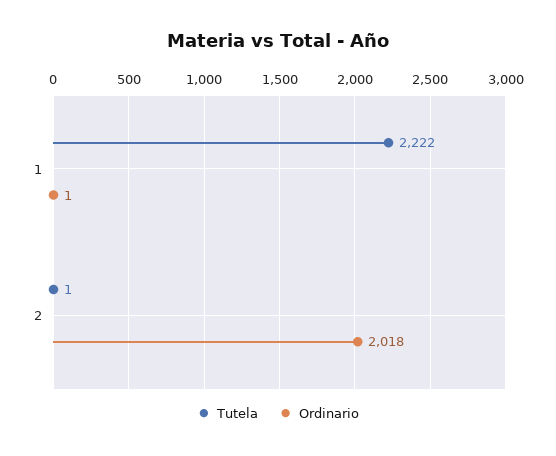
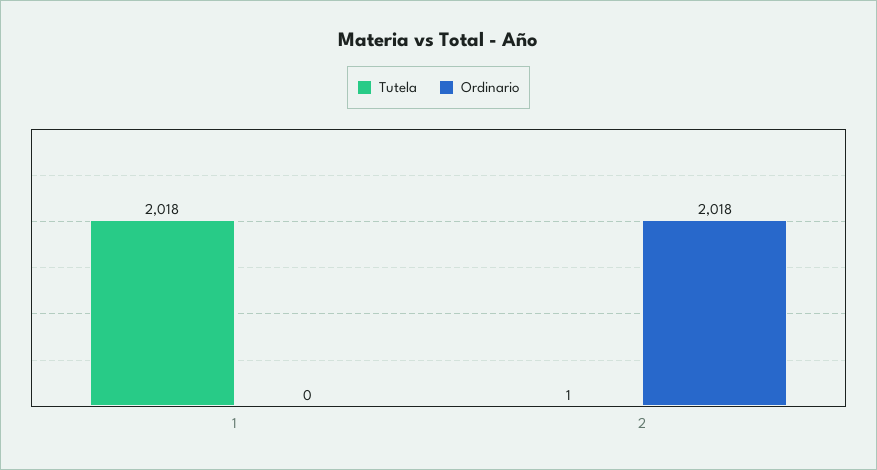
Tutela, 1: 2222 -> 2018
Ordinario, 1: 1 -> 0

